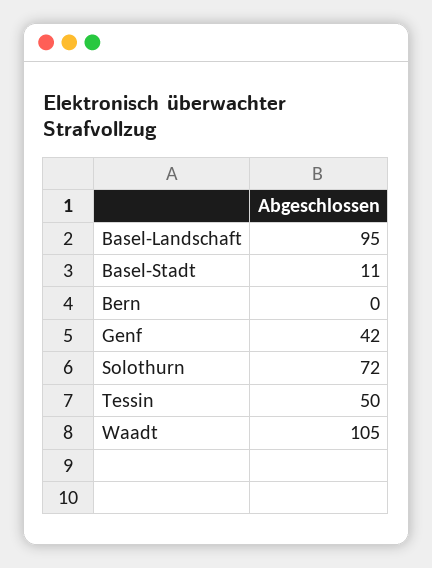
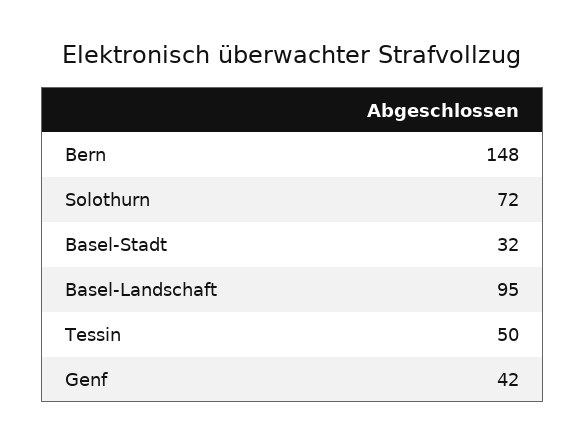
Basel-Stadt: 11 -> 32
Bern: 0 -> 148
Waadt: 105 -> none

